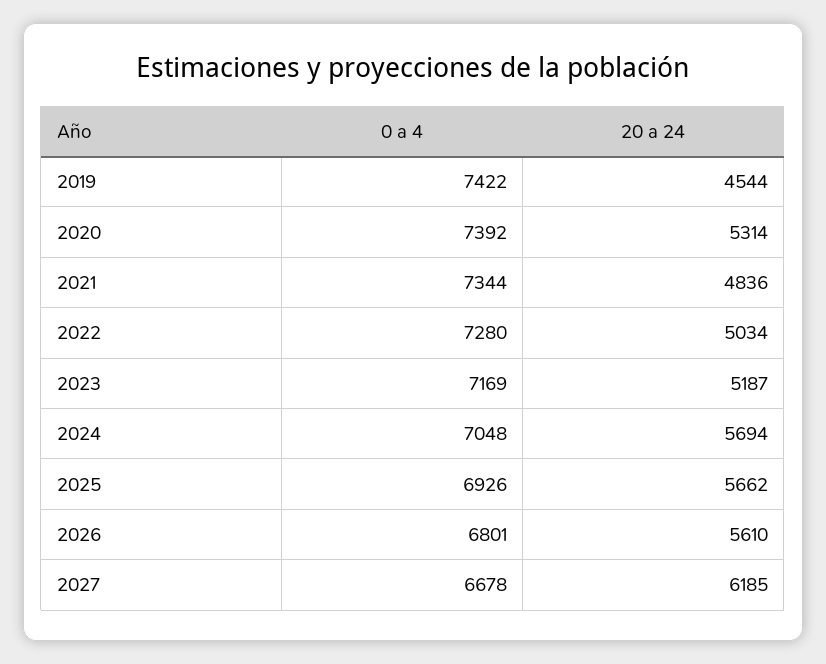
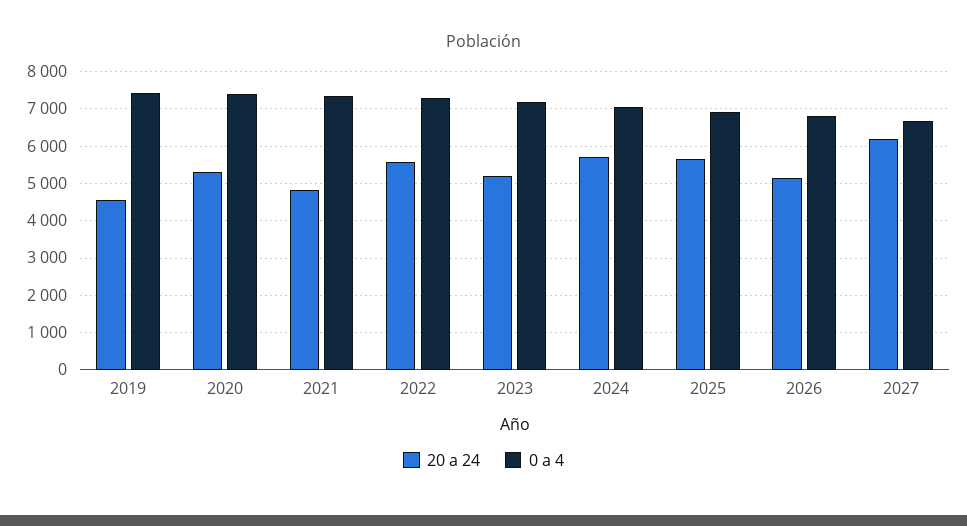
20 a 24, 2022: 5034 -> 5600
20 a 24, 2026: 5610 -> 5200

